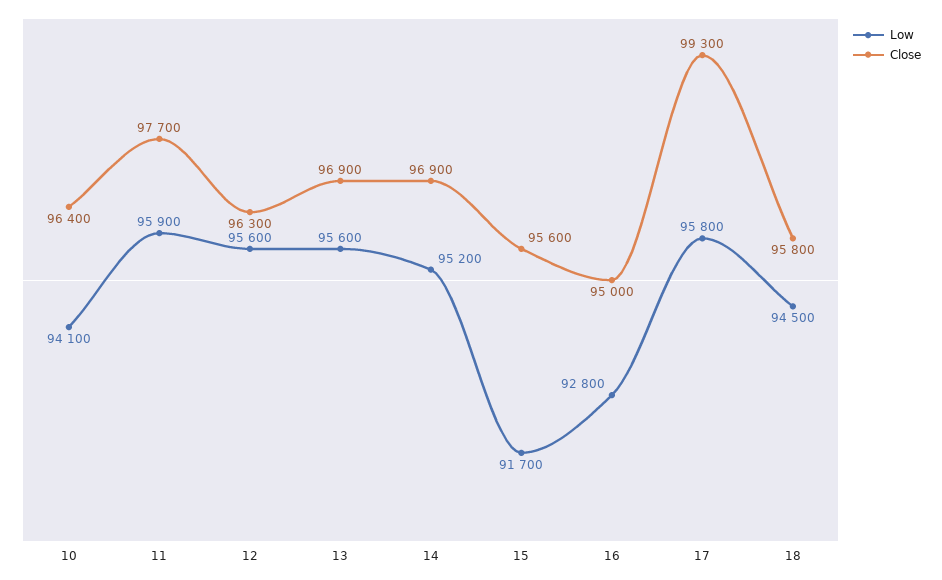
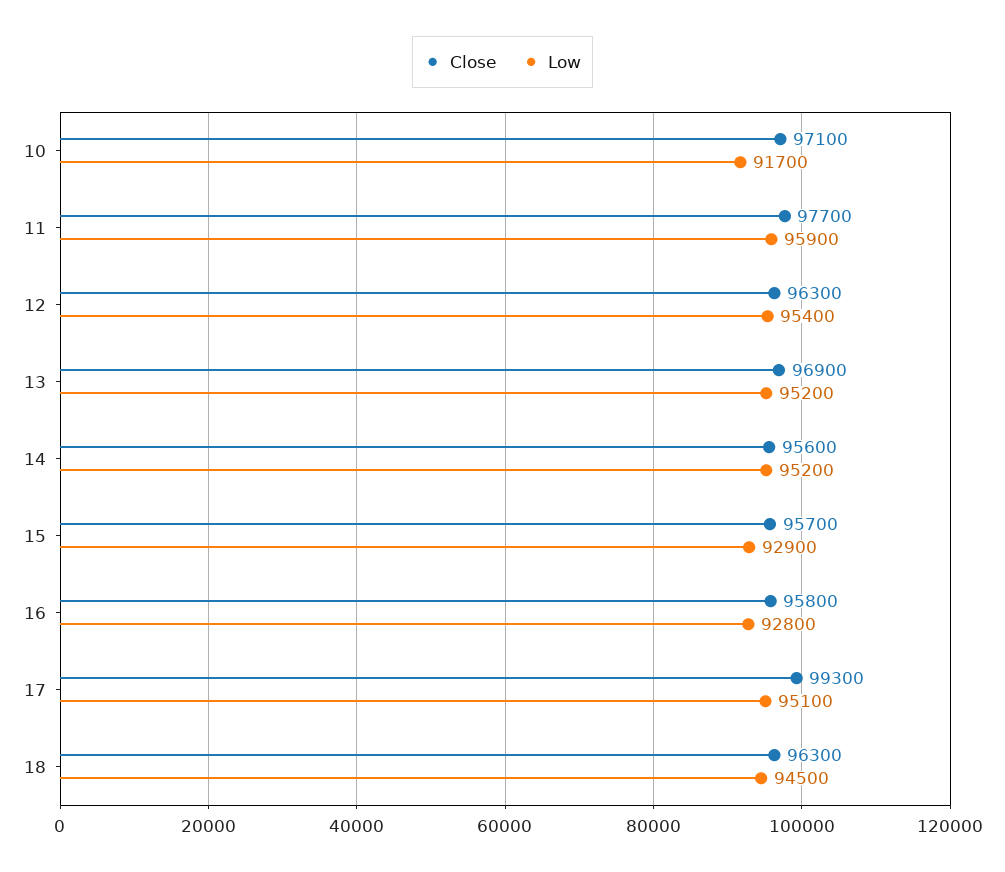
Low, 10: 94100 -> 91700
Close, 10: 96400 -> 97100
Low, 12: 95600 -> 95400
Low, 13: 95600 -> 95200
Close, 14: 96900 -> 95600
Low, 15: 91700 -> 92900
Close, 15: 95600 -> 95700
Close, 16: 95000 -> 95800
Low, 17: 95800 -> 95100
Close, 18: 95800 -> 96300

